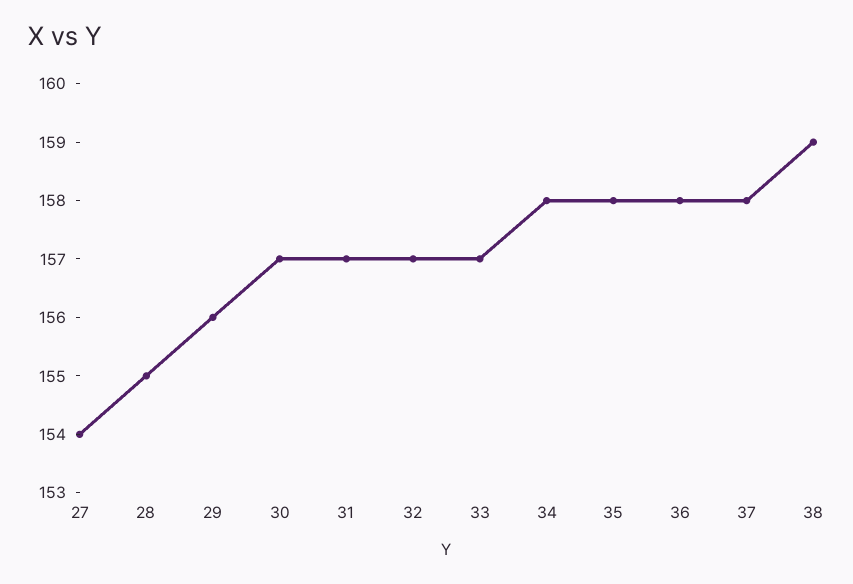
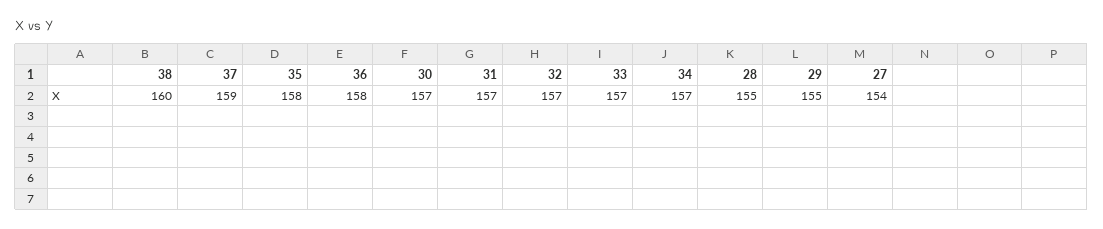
29: 156 -> 155
34: 158 -> 157
37: 158 -> 159
38: 159 -> 160

